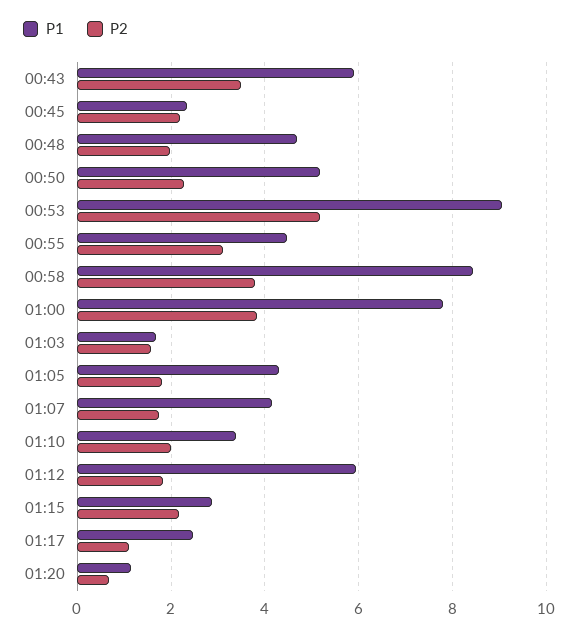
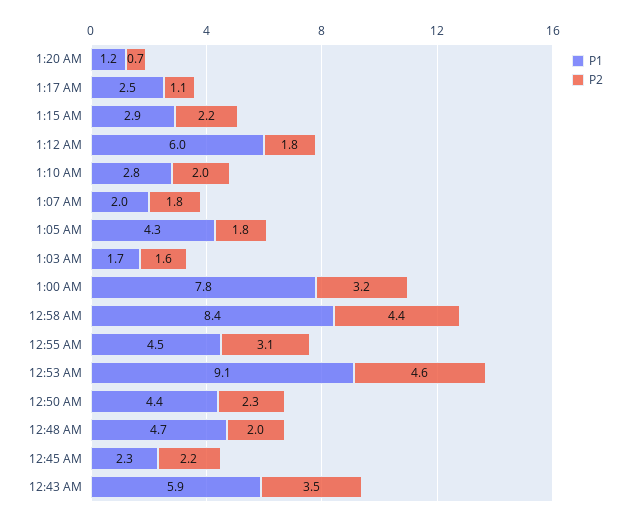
P1, 00:50: 5.2 -> 4.4
P2, 00:53: 5.2 -> 4.6
P2, 00:58: 3.8 -> 4.4
P2, 01:00: 3.8 -> 3.2
P1, 01:07: 4.2 -> 2
P1, 01:10: 3.4 -> 2.8

